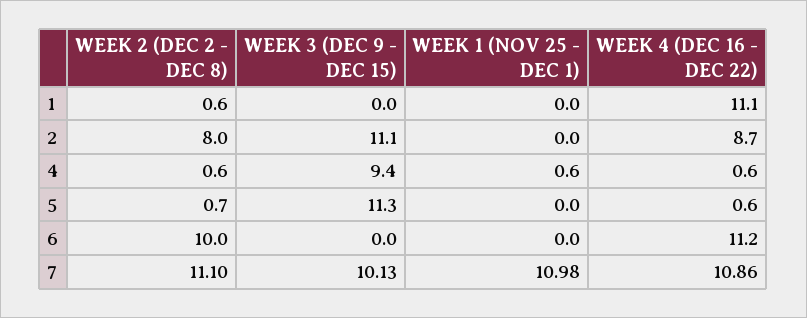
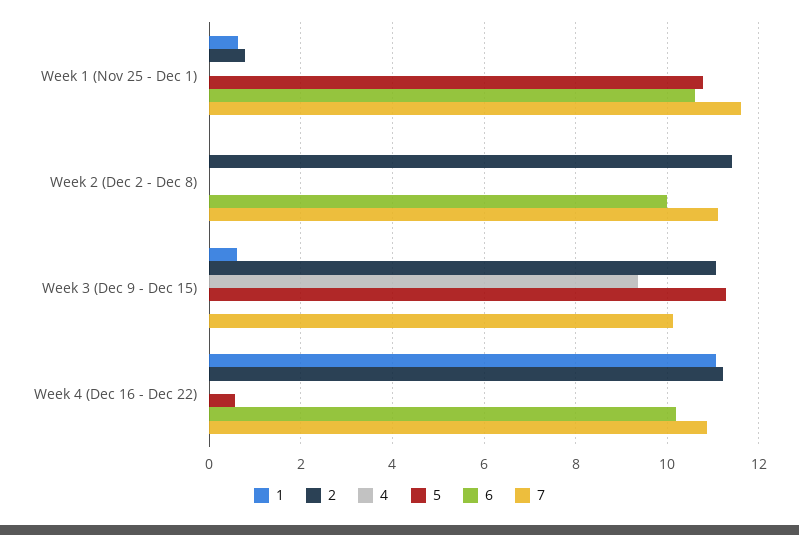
1, WEEK 2 (DEC 2 - DEC 8): 0.6 -> 0
1, WEEK 3 (DEC 9 - DEC 15): 0 -> 0.6
1, WEEK 1 (NOV 25 - DEC 1): 0 -> 0.6
2, WEEK 2 (DEC 2 - DEC 8): 8 -> 11.4
2, WEEK 1 (NOV 25 - DEC 1): 0 -> 0.8
2, WEEK 4 (DEC 16 - DEC 22): 8.7 -> 11.2
4, WEEK 2 (DEC 2 - DEC 8): 0.6 -> 0
4, WEEK 1 (NOV 25 - DEC 1): 0.6 -> 0
4, WEEK 4 (DEC 16 - DEC 22): 0.6 -> 0
5, WEEK 2 (DEC 2 - DEC 8): 0.7 -> 0
5, WEEK 1 (NOV 25 - DEC 1): 0 -> 10.8
6, WEEK 1 (NOV 25 - DEC 1): 0 -> 10.6
6, WEEK 4 (DEC 16 - DEC 22): 11.2 -> 10.2
7, WEEK 1 (NOV 25 - DEC 1): 10.98 -> 11.6

